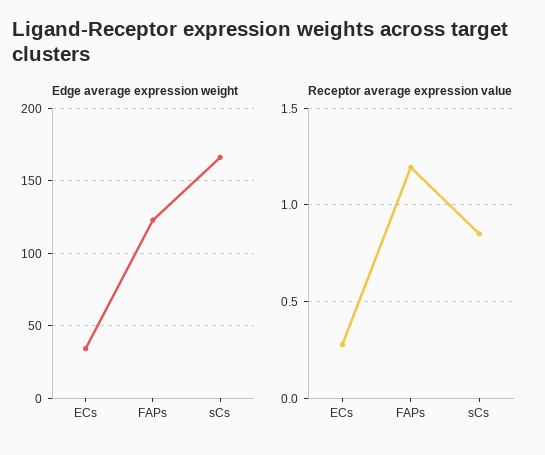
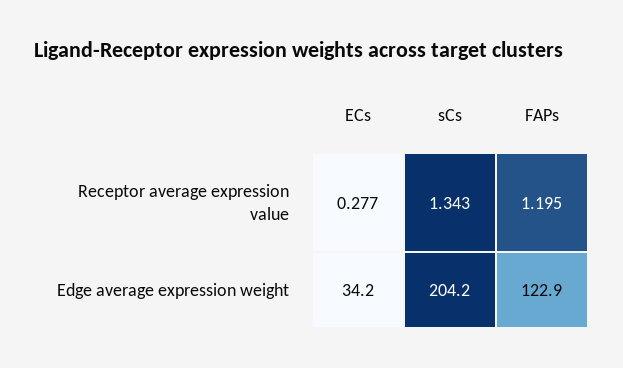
Edge average expression weight, sCs: 165 -> 204.2
Receptor average expression value, sCs: 0.85 -> 1.343

